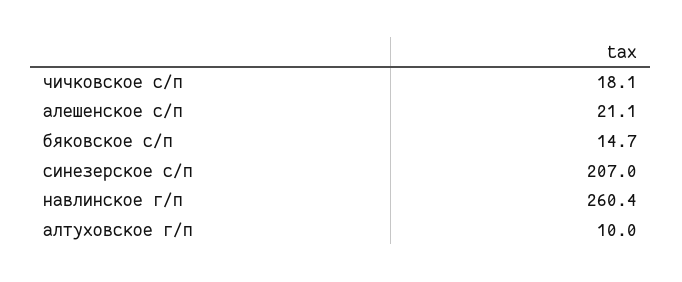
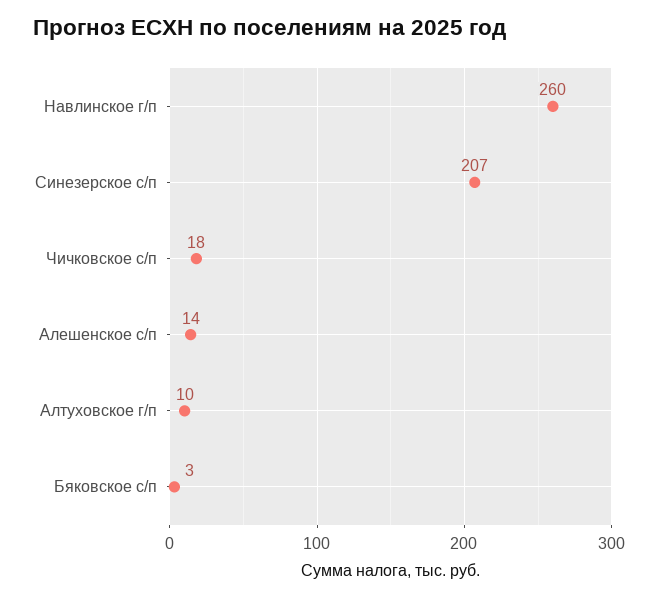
алешенское с/п: 21.1 -> 14
бяковское с/п: 14.7 -> 3

